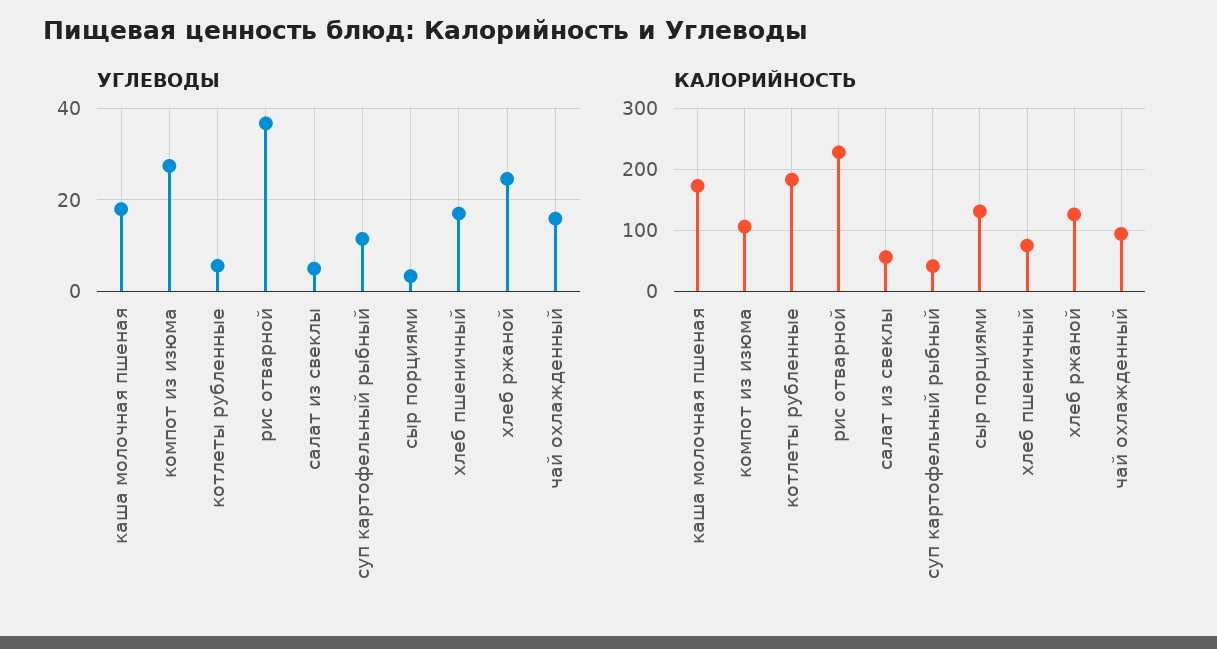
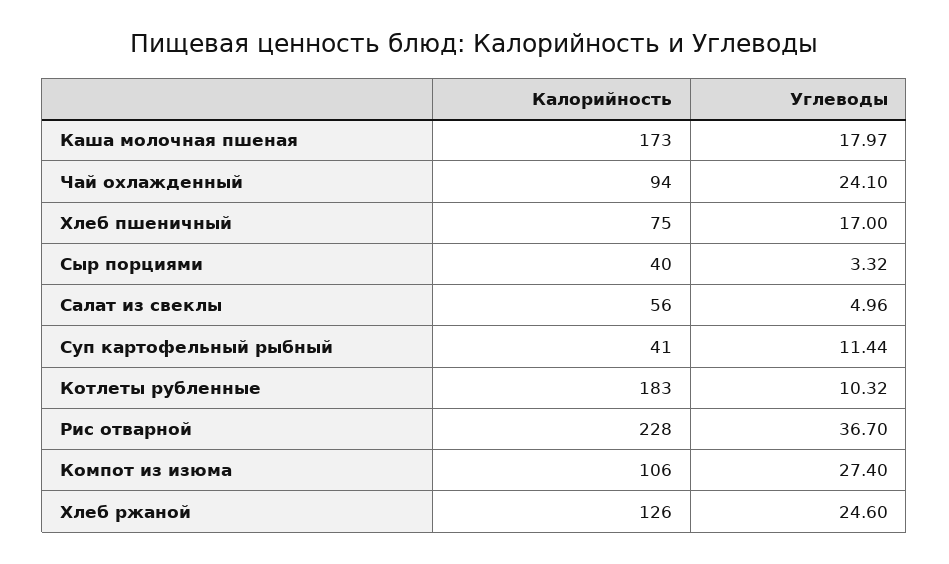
УГЛЕВОДЫ, котлеты рубленные: 6 -> 10.32
УГЛЕВОДЫ, чай охлажденный: 16 -> 24.1
КАЛОРИЙНОСТЬ, сыр порциями: 130 -> 40

